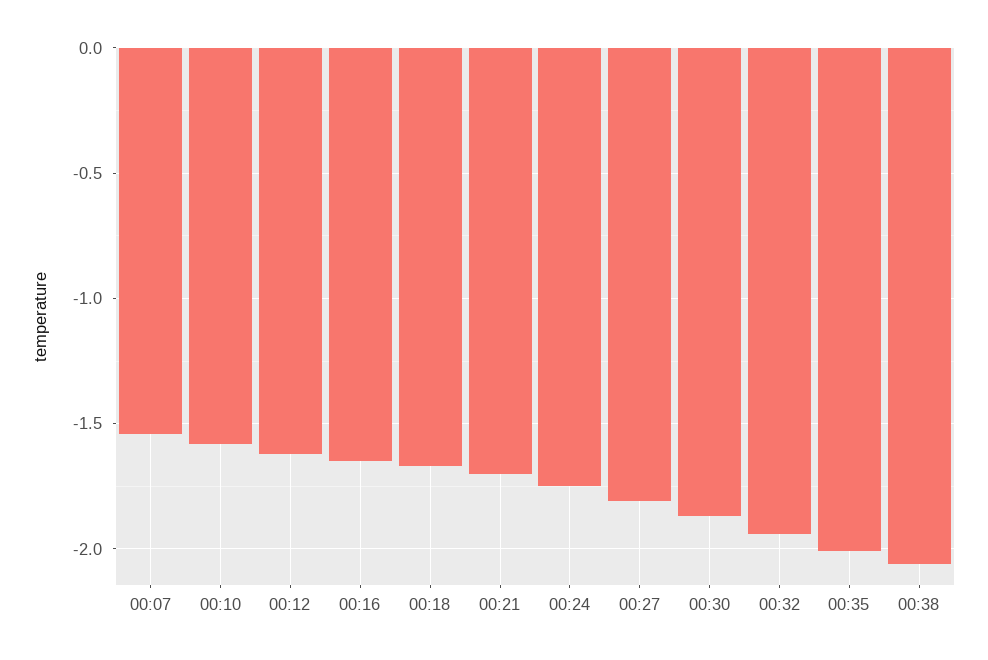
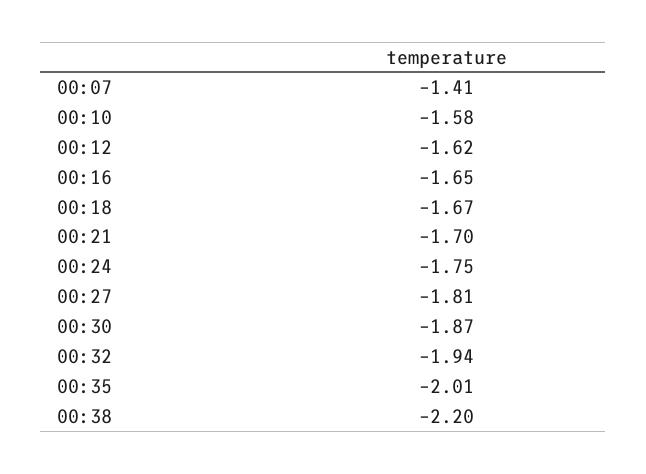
00:07: -1.55 -> -1.41
00:38: -2.05 -> -2.2

